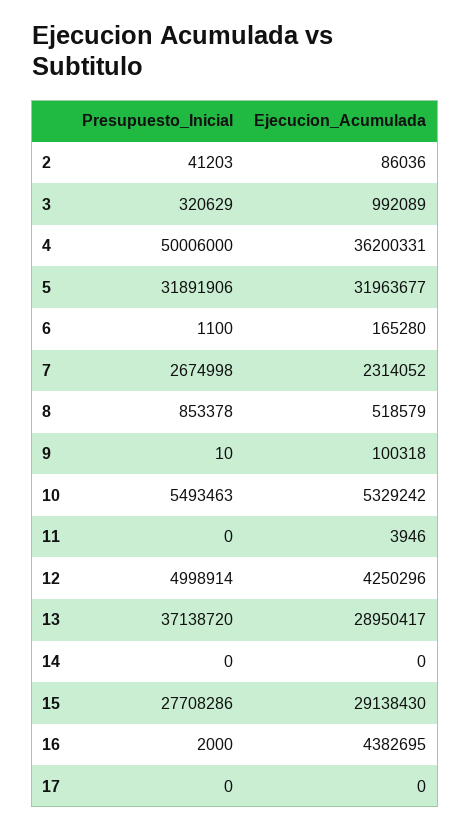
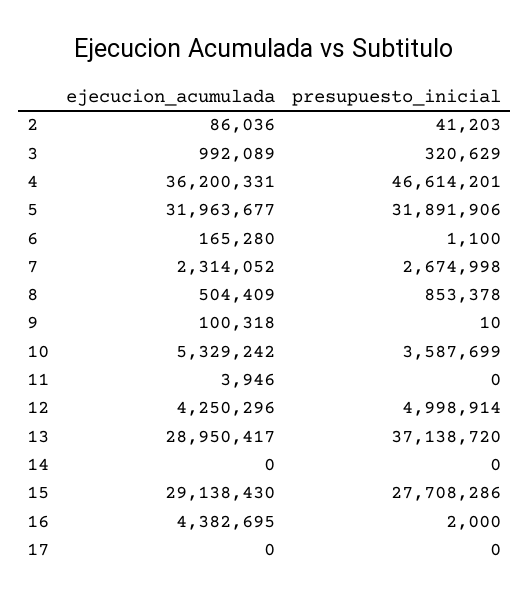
Presupuesto_Inicial, 4: 50006000 -> 46614201
Ejecucion_Acumulada, 8: 518579 -> 504409
Presupuesto_Inicial, 10: 5493463 -> 3587699

